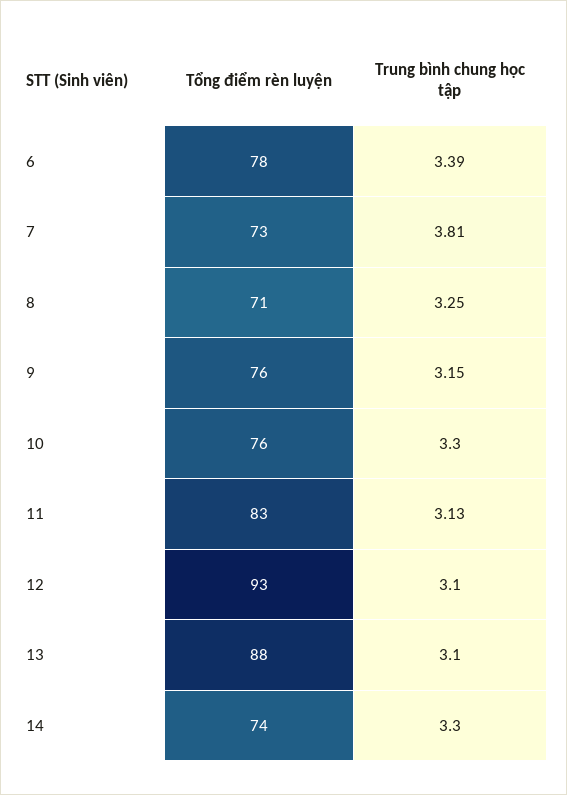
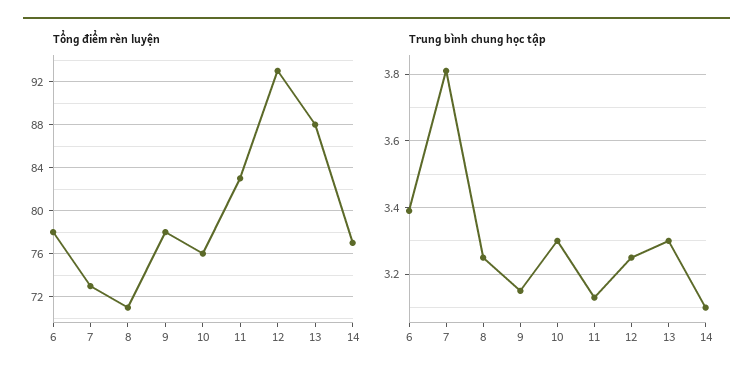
Tổng điểm rèn luyện, 9: 76 -> 78
Trung bình chung học tập, 12: 3.1 -> 3.25
Trung bình chung học tập, 13: 3.1 -> 3.3
Tổng điểm rèn luyện, 14: 74 -> 77
Trung bình chung học tập, 14: 3.3 -> 3.1

